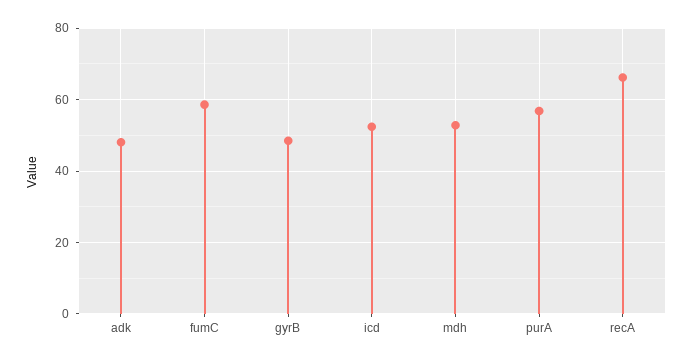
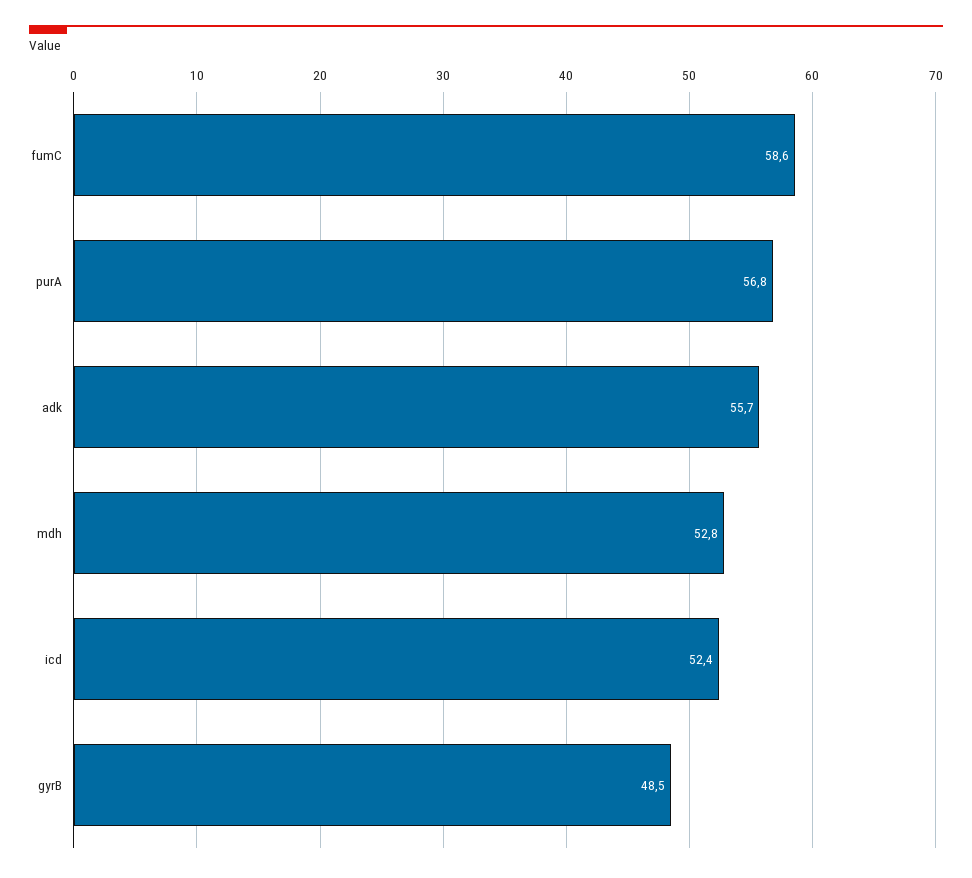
adk: 48 -> 55.7
recA: 66 -> none

